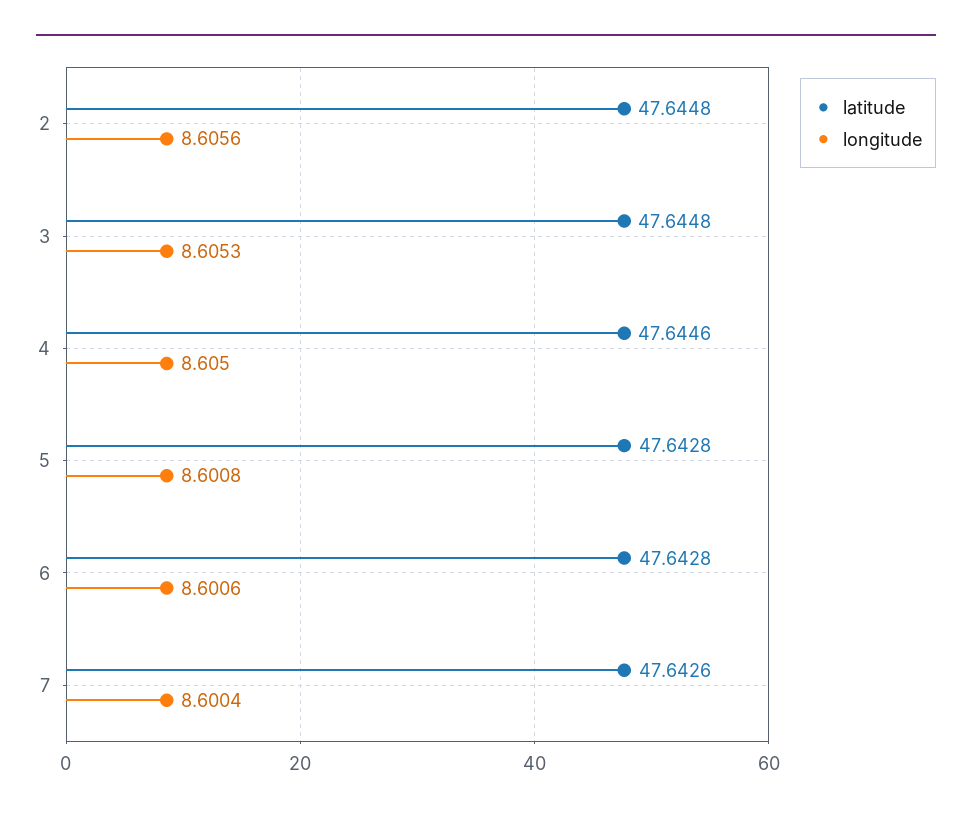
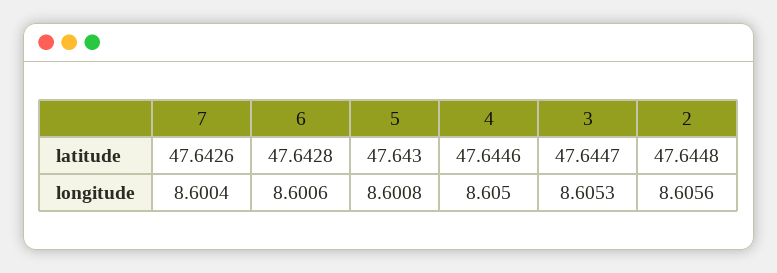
latitude, 3: 47.6448 -> 47.6447
latitude, 5: 47.6428 -> 47.643

